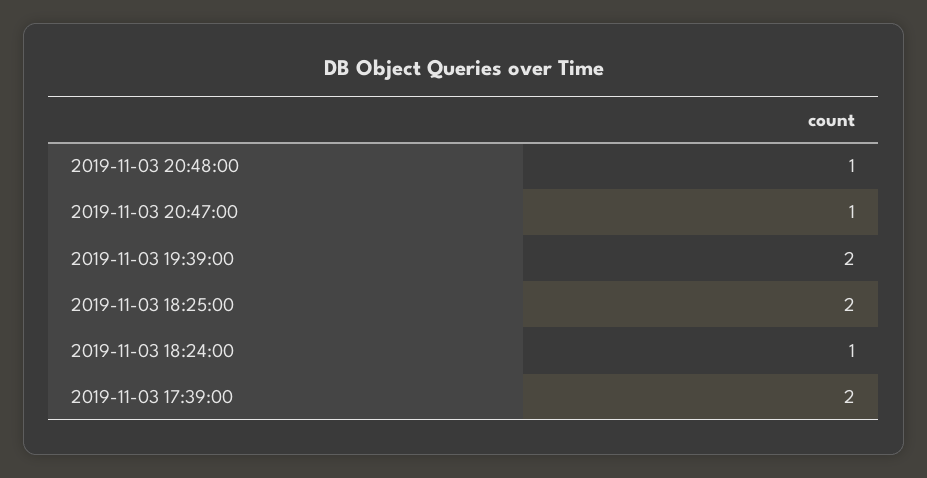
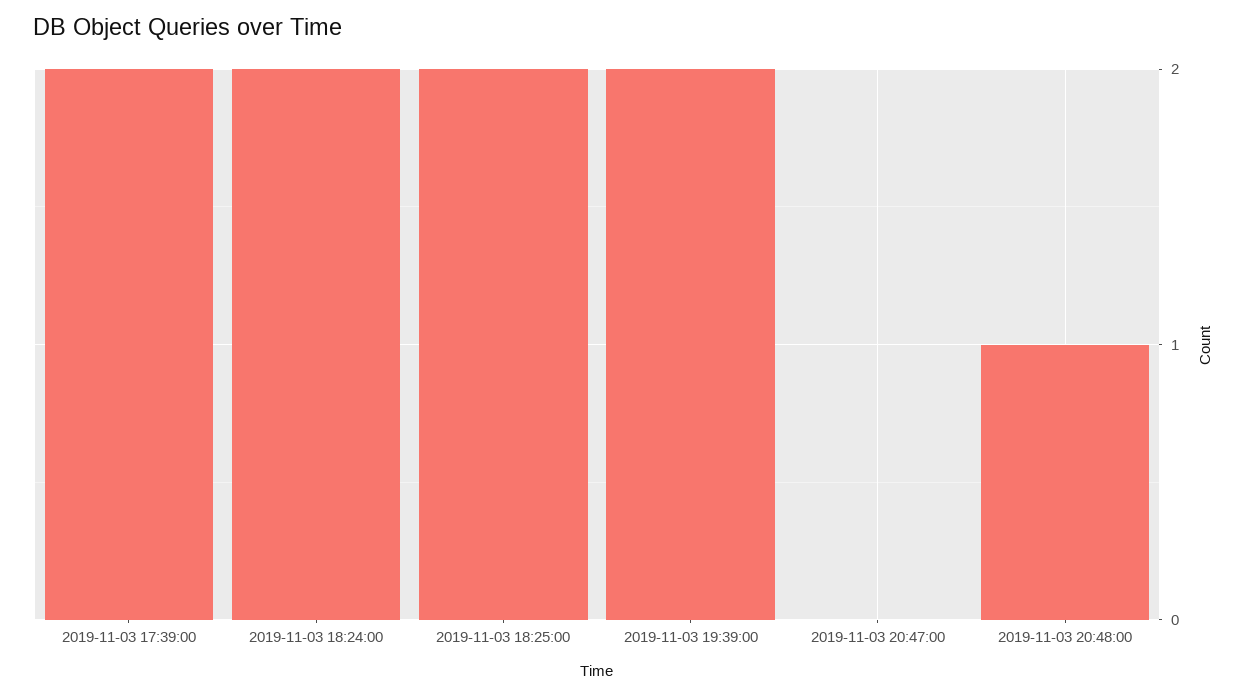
2019-11-03 20:47:00: 1 -> 0
2019-11-03 18:24:00: 1 -> 2

